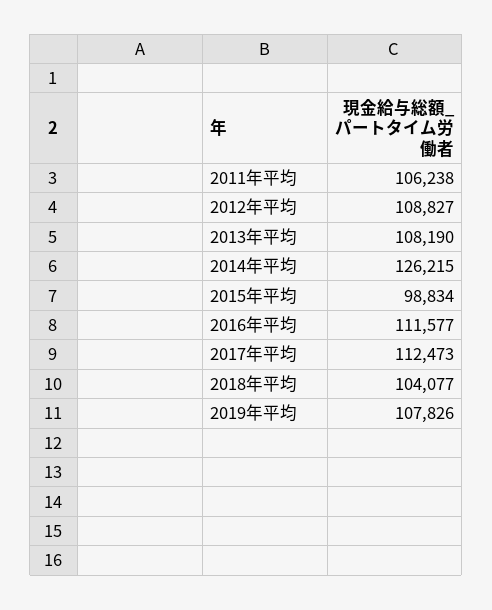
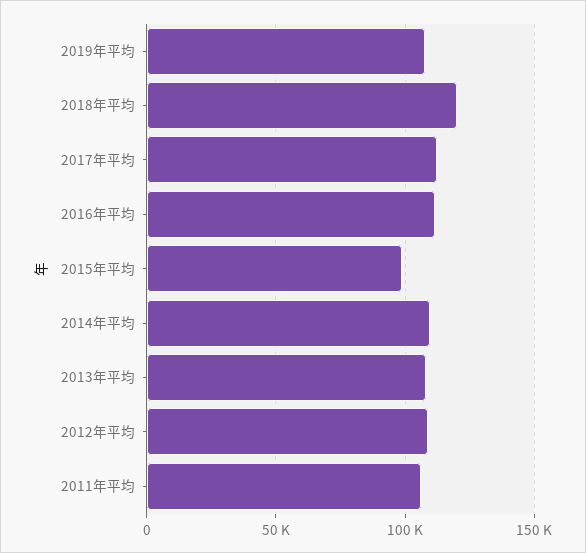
2014年平均: 126215 -> 110000
2018年平均: 104077 -> 120000

